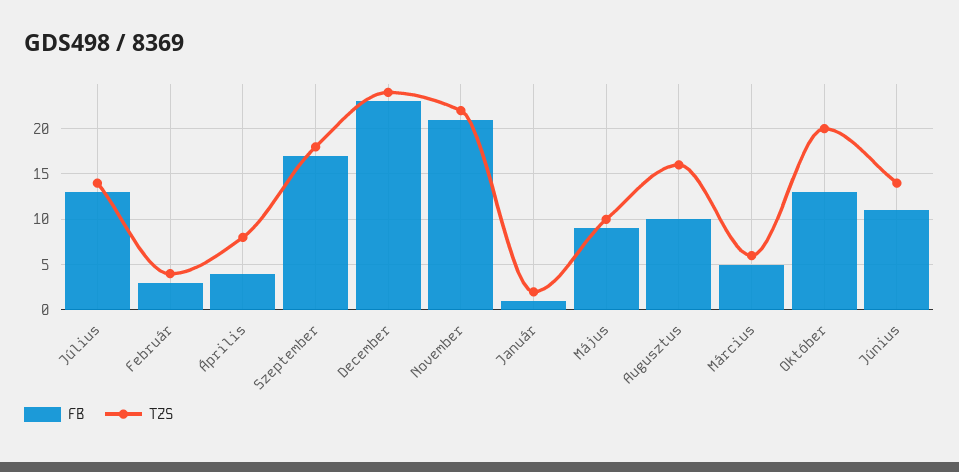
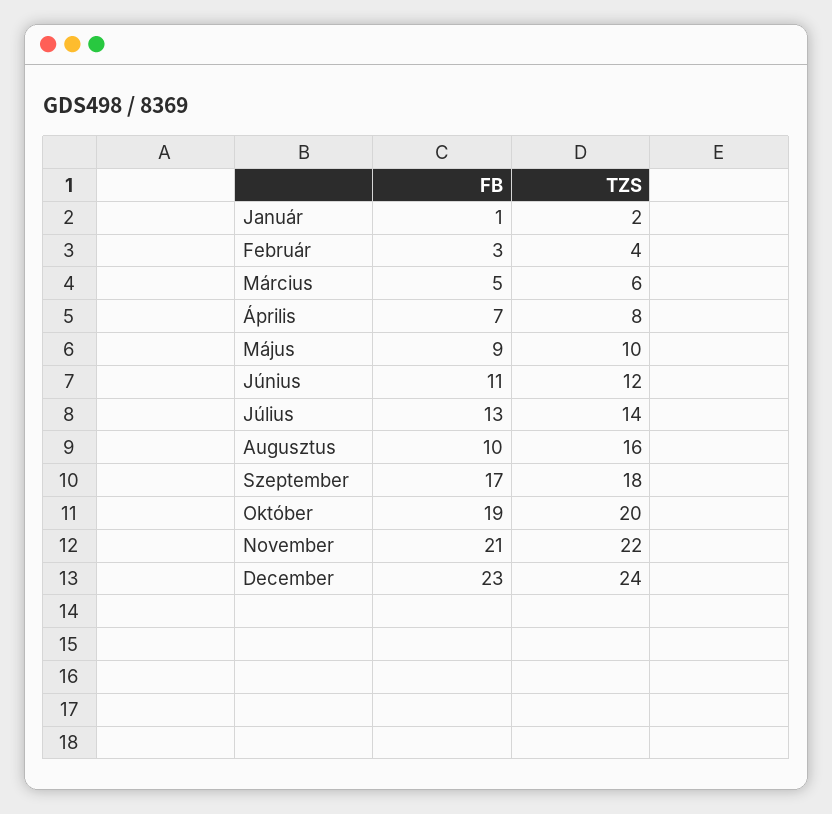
FB, Április: 4 -> 7
FB, Október: 13 -> 19
TZS, Június: 14 -> 12

